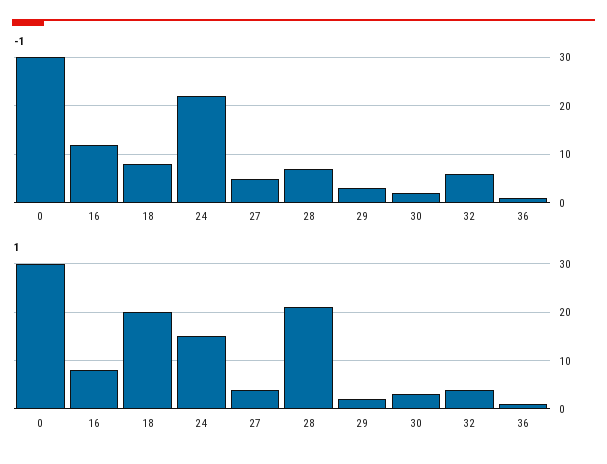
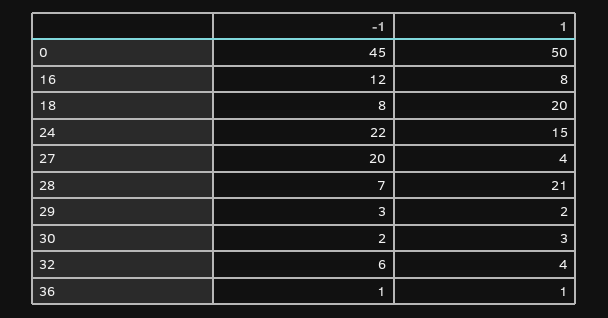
-1, 0: 30 -> 45
-1, 27: 5 -> 20
1, 0: 30 -> 50

